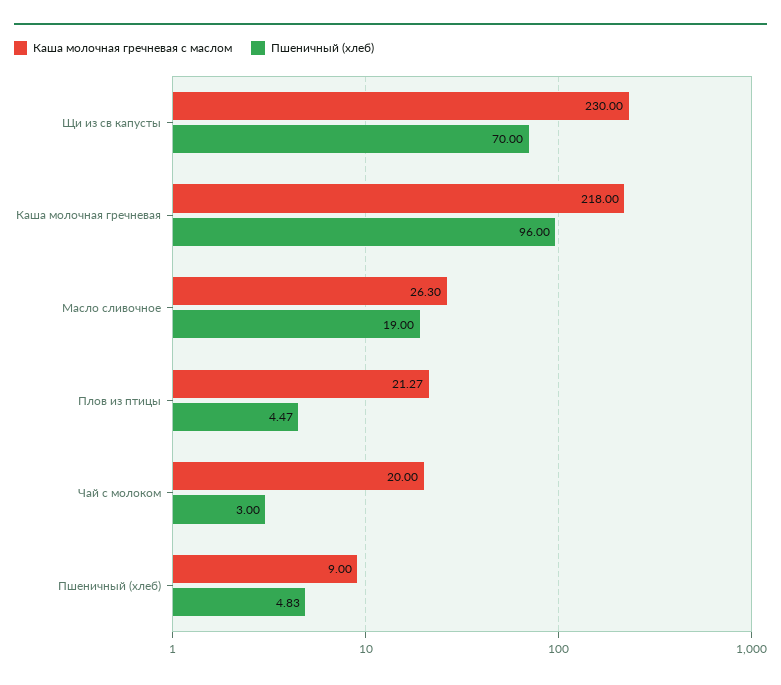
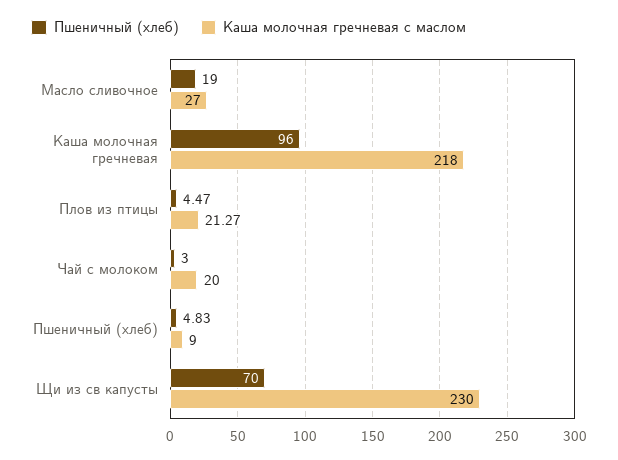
Каша молочная гречневая с маслом, Масло сливочное: 26.3 -> 27

